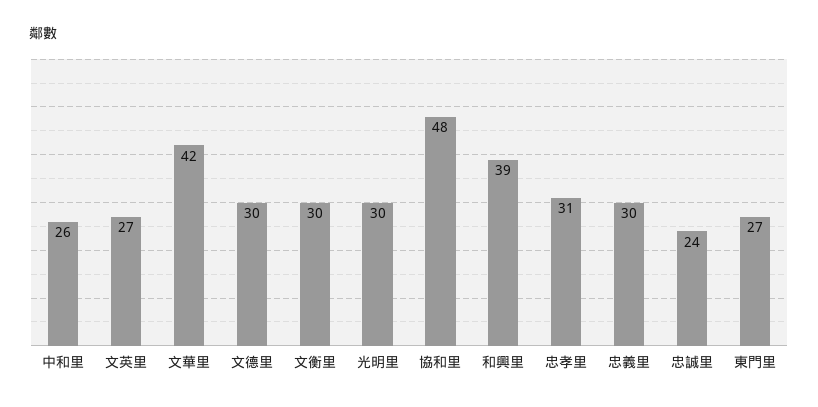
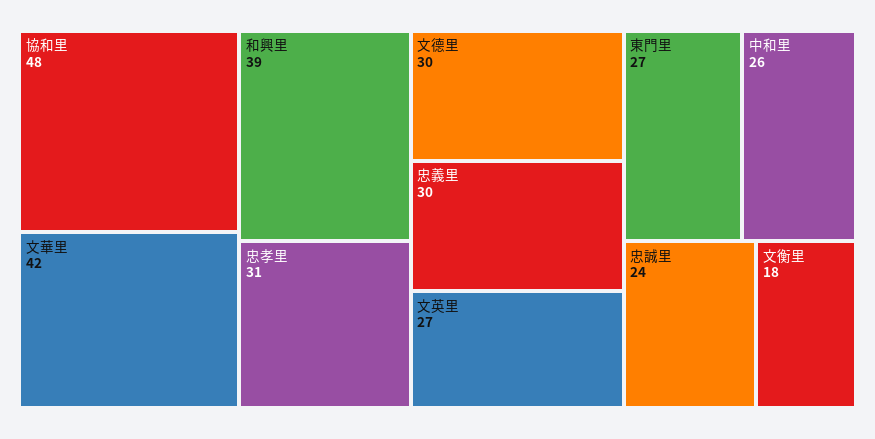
文衡里: 30 -> 18
光明里: 30 -> none

